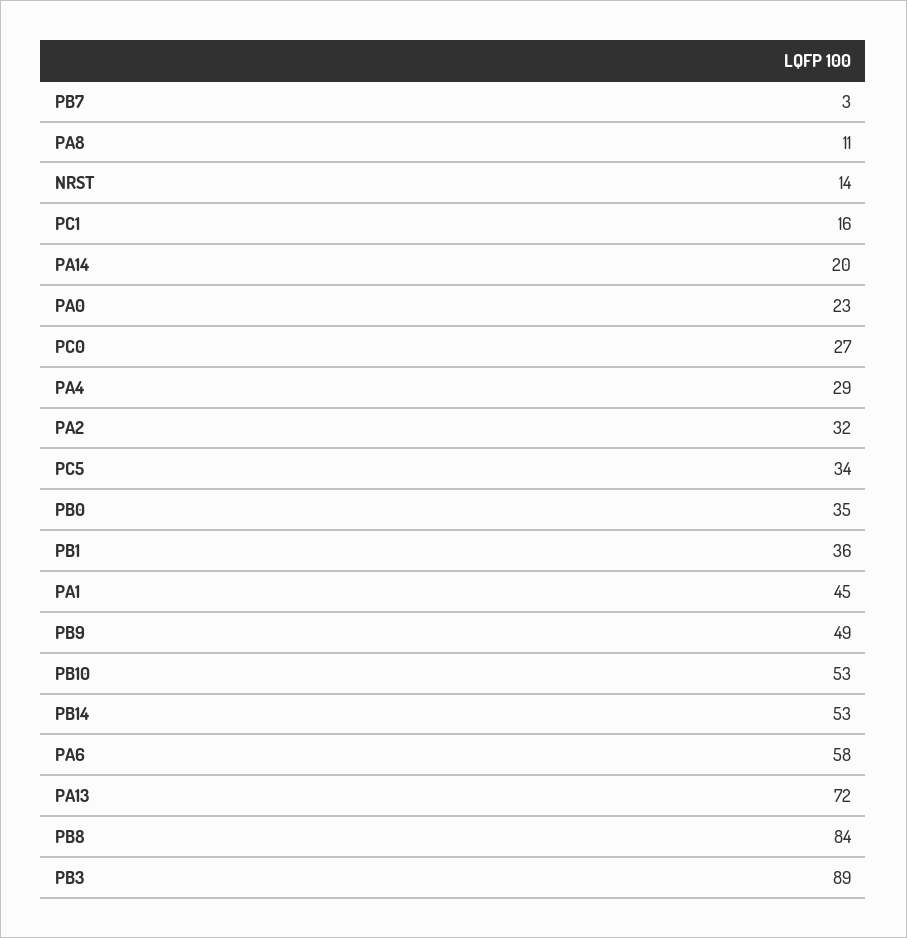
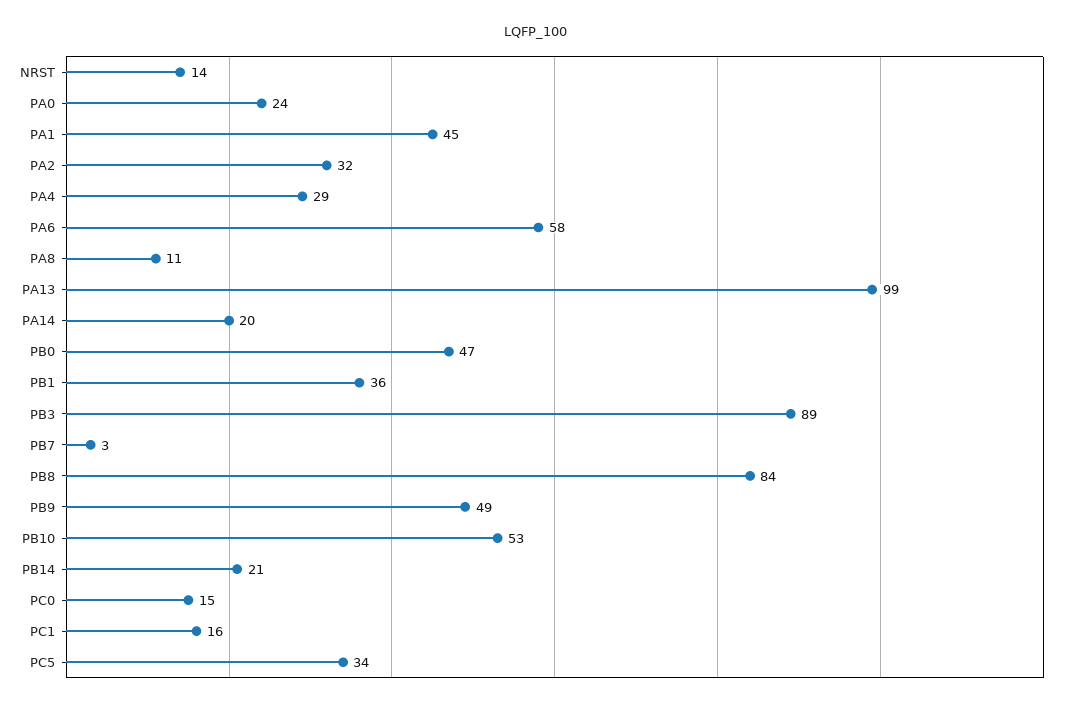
PA0: 23 -> 24
PC0: 27 -> 15
PB0: 35 -> 47
PB14: 53 -> 21
PA13: 72 -> 99

